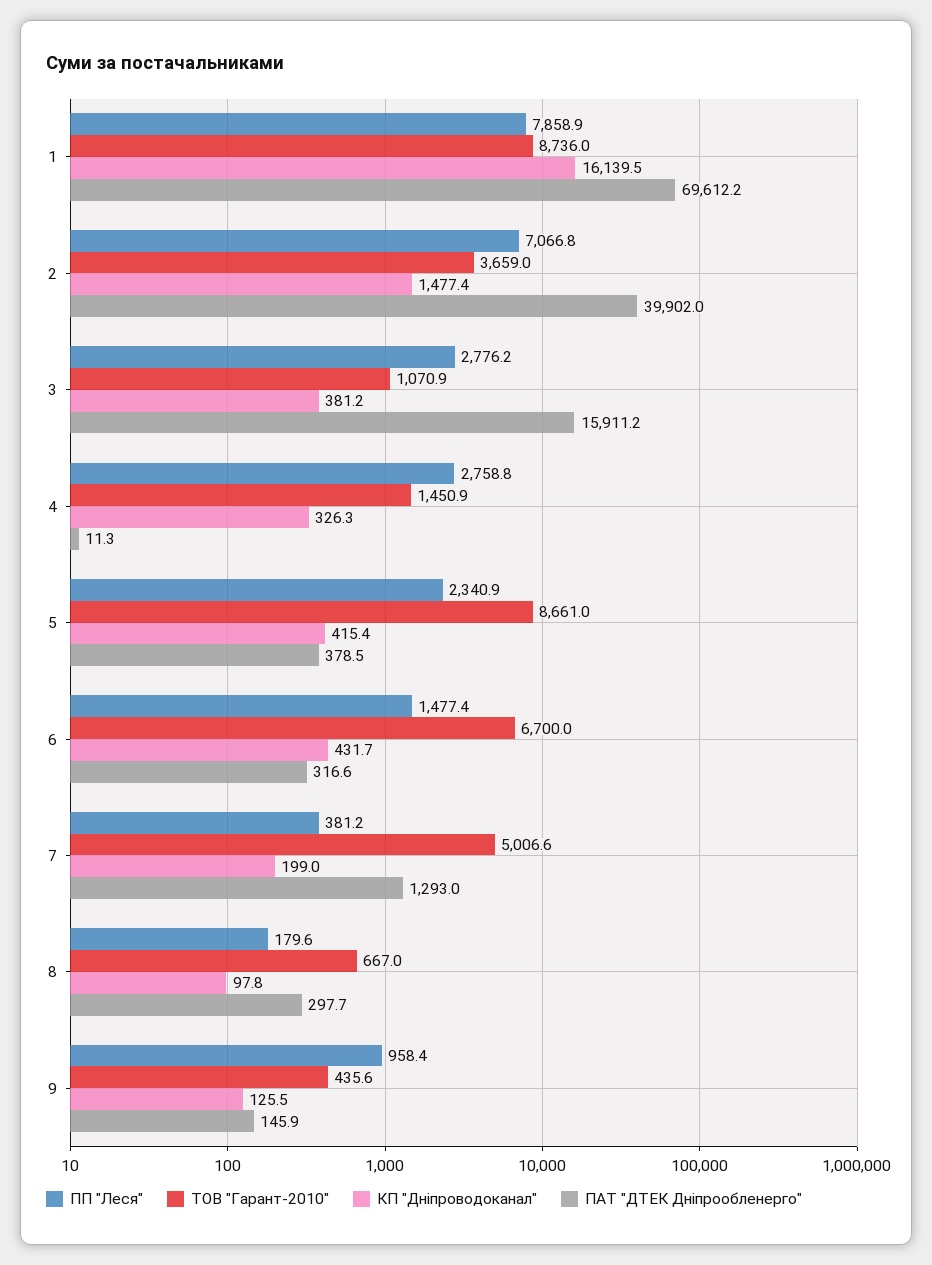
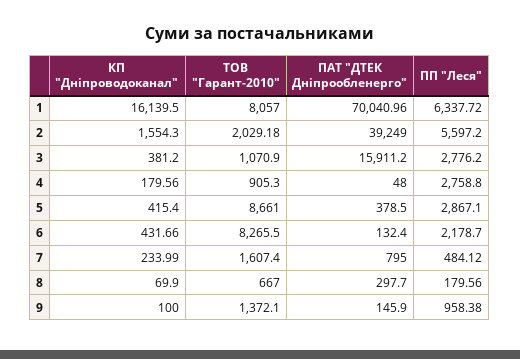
ПП "Леся", 1: 7858.9 -> 6337.72
ТОВ "Гарант-2010", 1: 8736 -> 8057
ПАТ "ДТЕК Дніпрообленерго", 1: 69612.2 -> 70040.96
ПП "Леся", 2: 7066.8 -> 5597.2
ТОВ "Гарант-2010", 2: 3659 -> 2029.18
КП "Дніпроводоканал", 2: 1477.4 -> 1554.3
ПАТ "ДТЕК Дніпрообленерго", 2: 39902 -> 39249
ТОВ "Гарант-2010", 4: 1450.9 -> 905.3
КП "Дніпроводоканал", 4: 326.3 -> 179.56
ПАТ "ДТЕК Дніпрообленерго", 4: 11.3 -> 48
ПП "Леся", 5: 2340.9 -> 2867.1
ПП "Леся", 6: 1477.4 -> 2178.7
ТОВ "Гарант-2010", 6: 6700 -> 8265.5
ПАТ "ДТЕК Дніпрообленерго", 6: 316.6 -> 132.4
ПП "Леся", 7: 381.2 -> 484.12
ТОВ "Гарант-2010", 7: 5006.6 -> 1607.4
КП "Дніпроводоканал", 7: 199 -> 233.99
ПАТ "ДТЕК Дніпрообленерго", 7: 1293 -> 795
КП "Дніпроводоканал", 8: 97.8 -> 69.9
ТОВ "Гарант-2010", 9: 435.6 -> 1372.1
КП "Дніпроводоканал", 9: 125.5 -> 100

